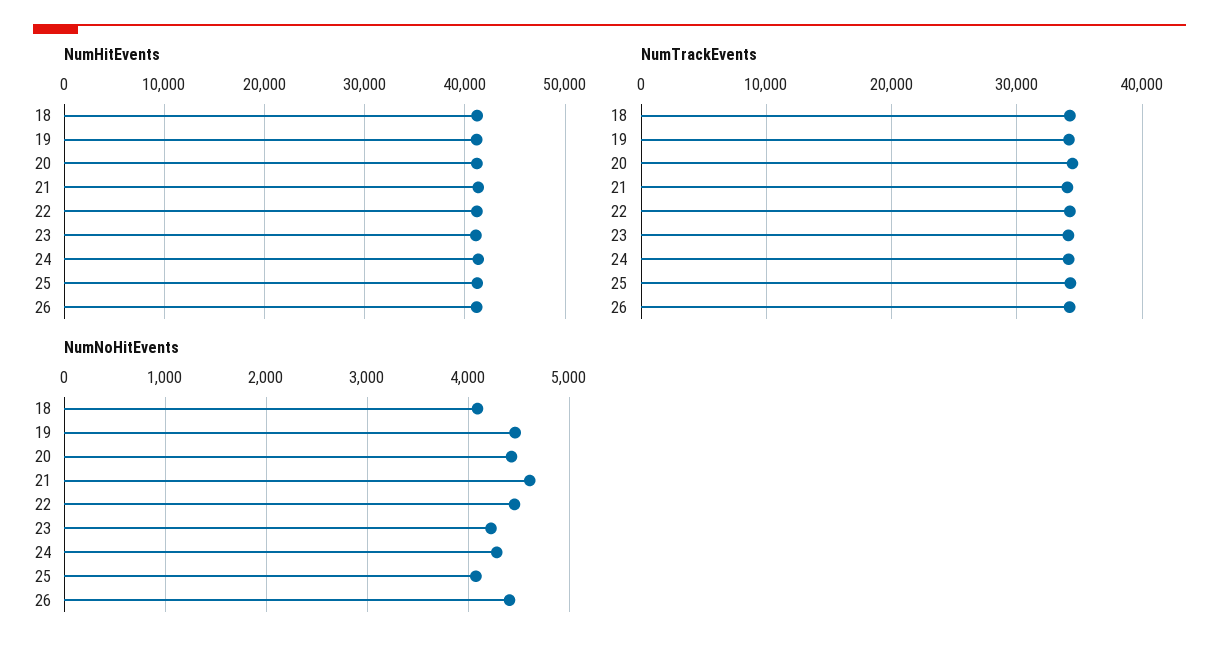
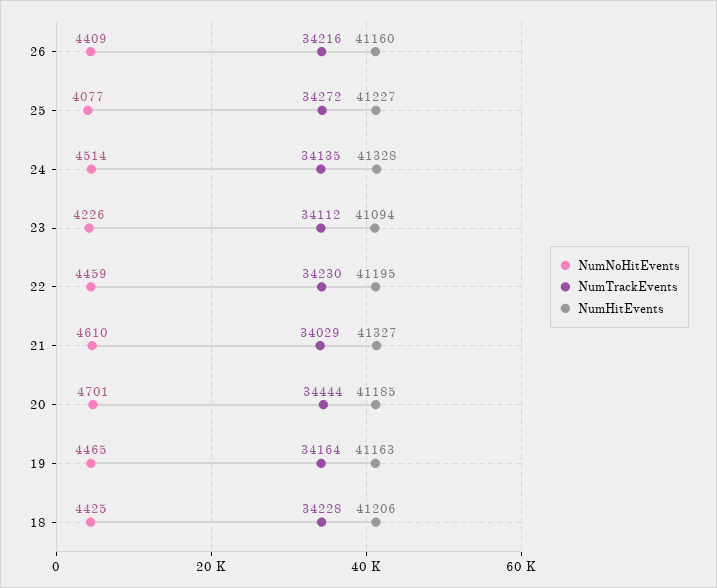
NumNoHitEvents, 18: 4100 -> 4425
NumNoHitEvents, 20: 4400 -> 4701
NumNoHitEvents, 24: 4300 -> 4514

